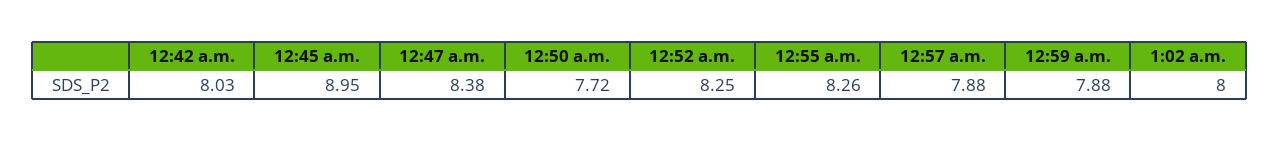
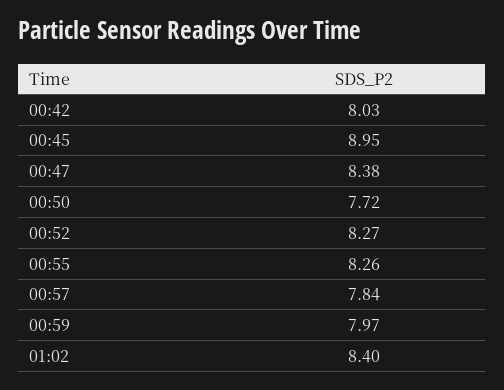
12:52 a.m.: 8.25 -> 8.27
12:57 a.m.: 7.88 -> 7.84
12:59 a.m.: 7.88 -> 7.97
1:02 a.m.: 8 -> 8.4

